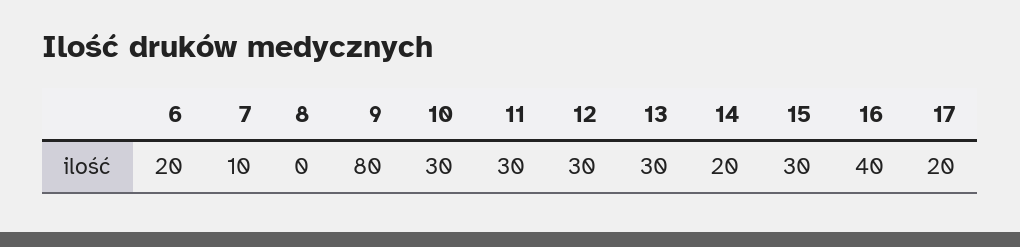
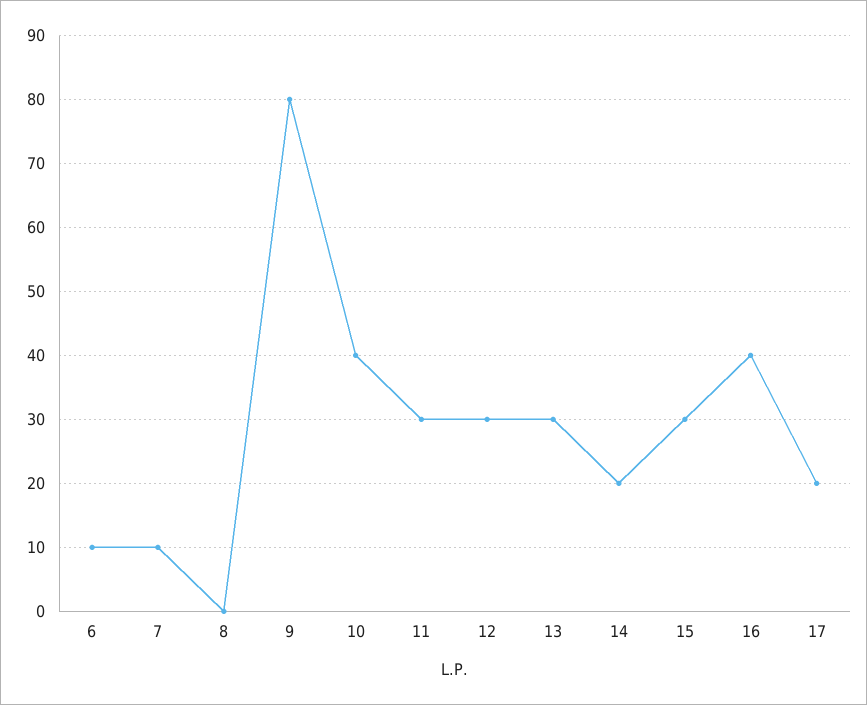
6: 20 -> 10
10: 30 -> 40

